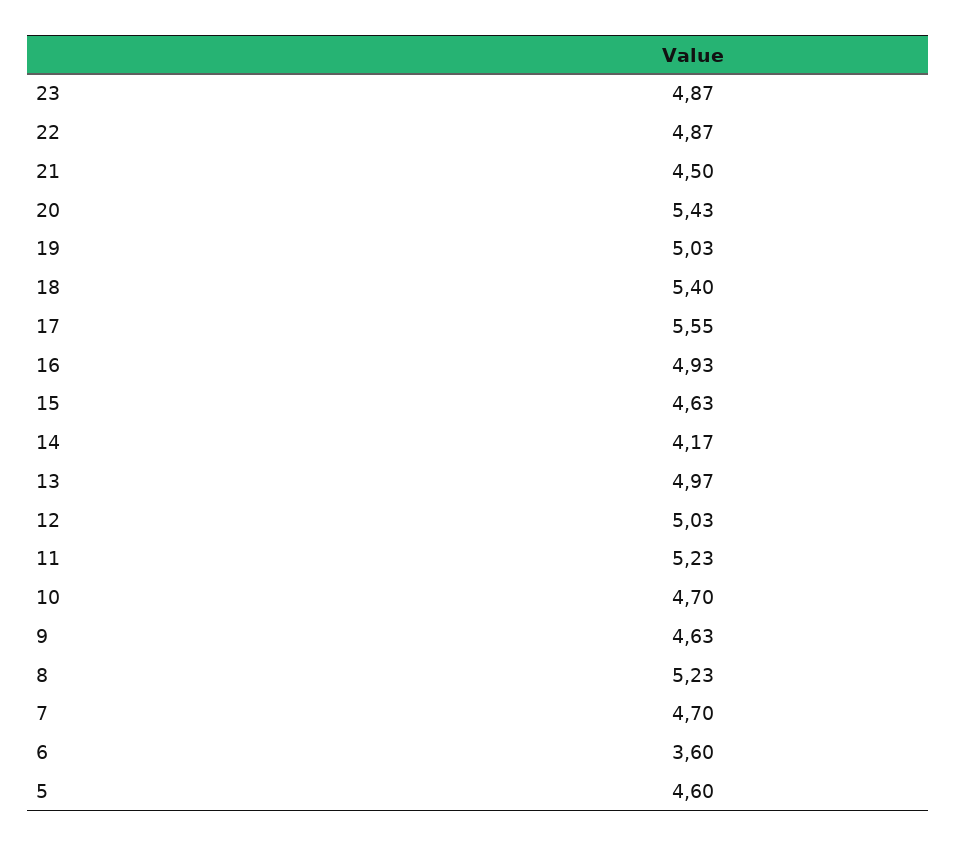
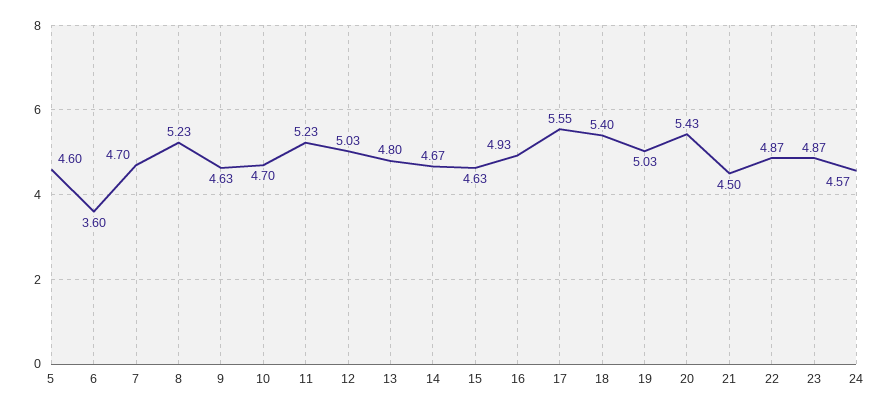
14: 4.17 -> 4.67
13: 4.97 -> 4.8
24: none -> 4.57

